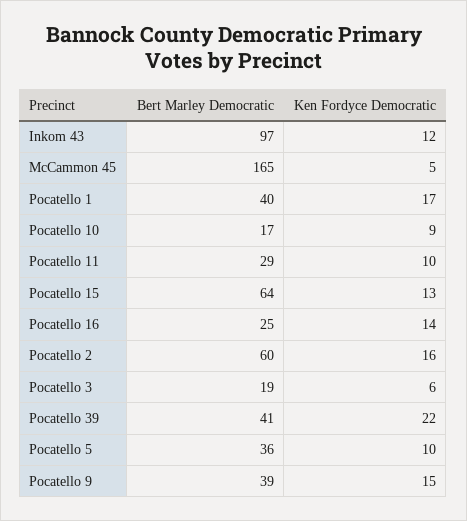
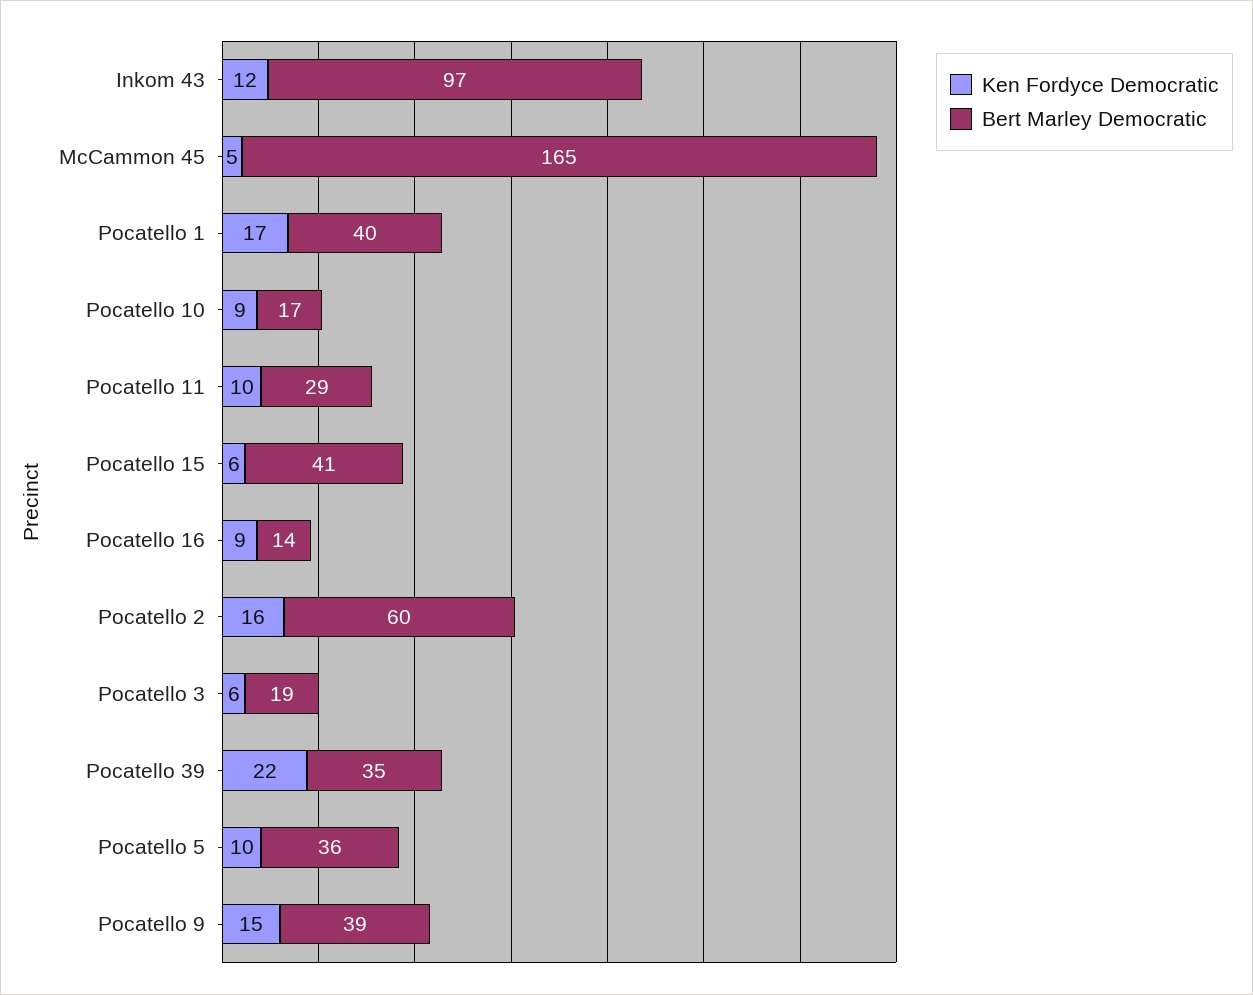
Bert Marley Democratic, Pocatello 15: 64 -> 41
Ken Fordyce Democratic, Pocatello 15: 13 -> 6
Bert Marley Democratic, Pocatello 16: 25 -> 14
Ken Fordyce Democratic, Pocatello 16: 14 -> 9
Bert Marley Democratic, Pocatello 39: 41 -> 35

